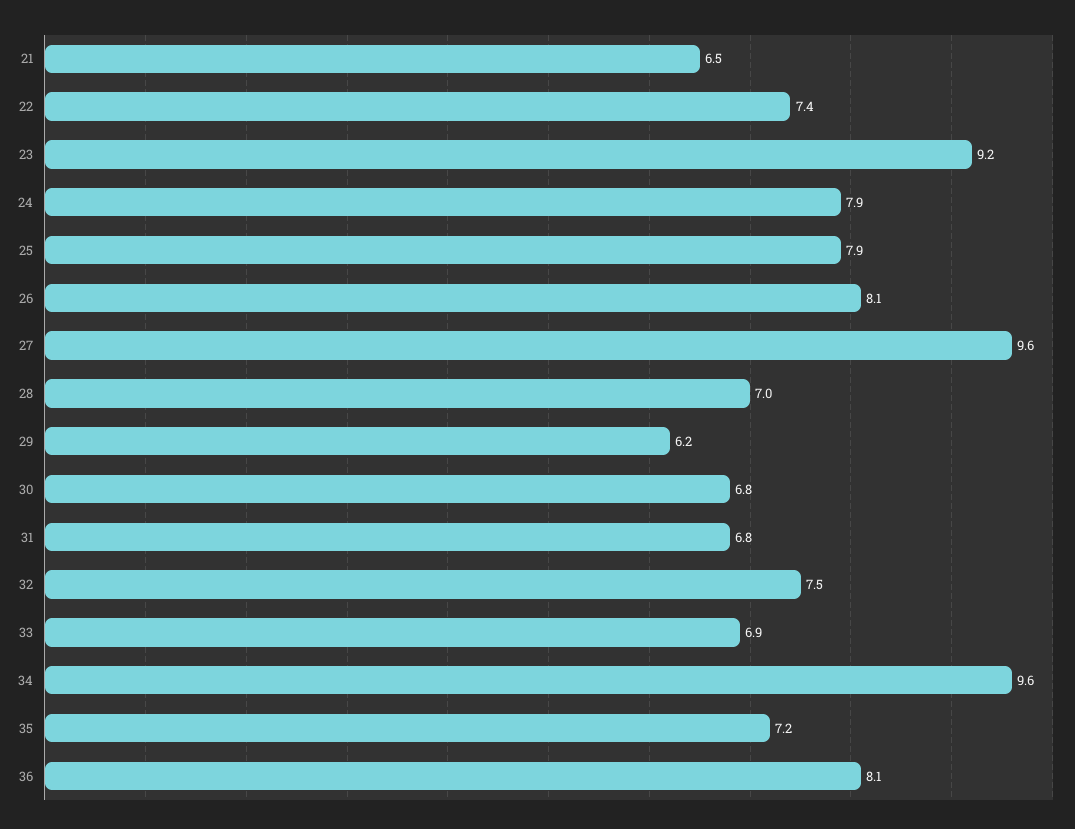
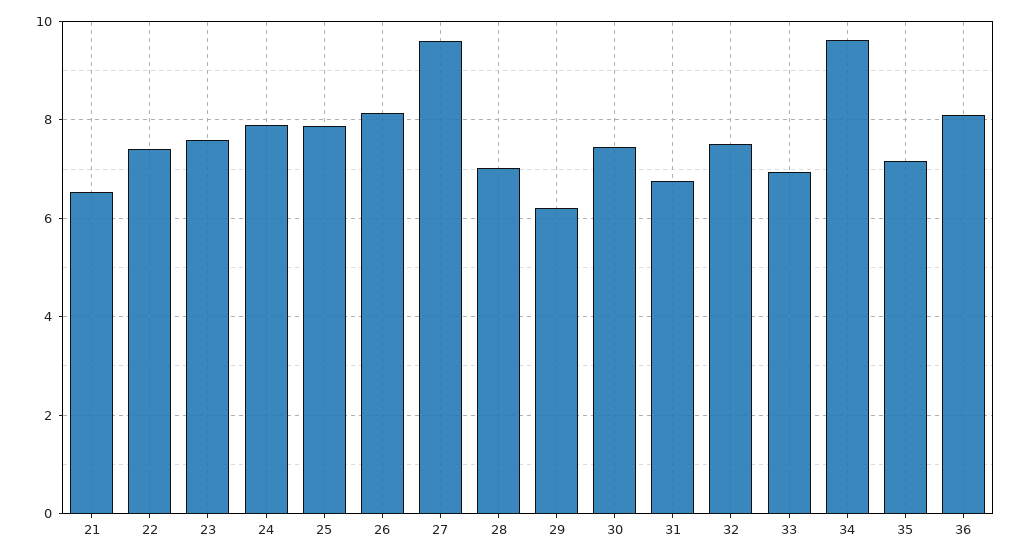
23: 9.2 -> 7.6
30: 6.8 -> 7.4

